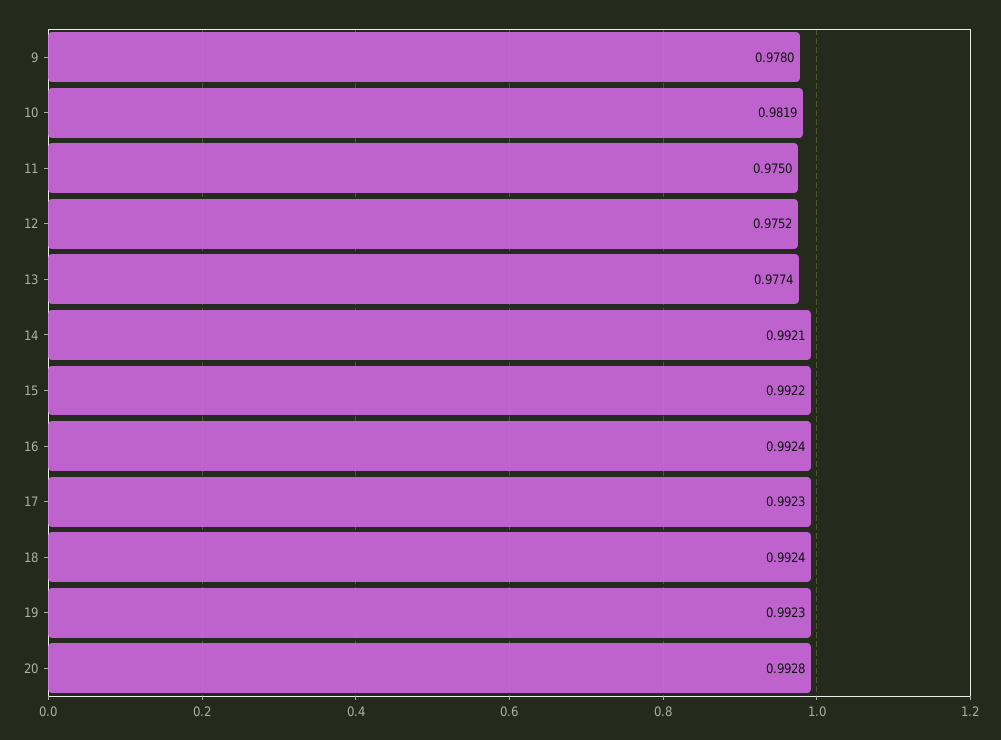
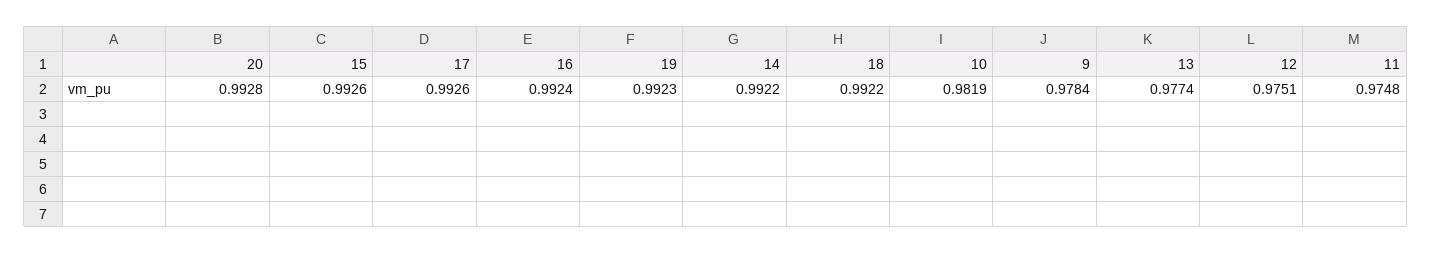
9: 0.978 -> 0.9784
11: 0.975 -> 0.9748
12: 0.9752 -> 0.9751
14: 0.9921 -> 0.9922
15: 0.9922 -> 0.9926
17: 0.9923 -> 0.9926
18: 0.9924 -> 0.9922

